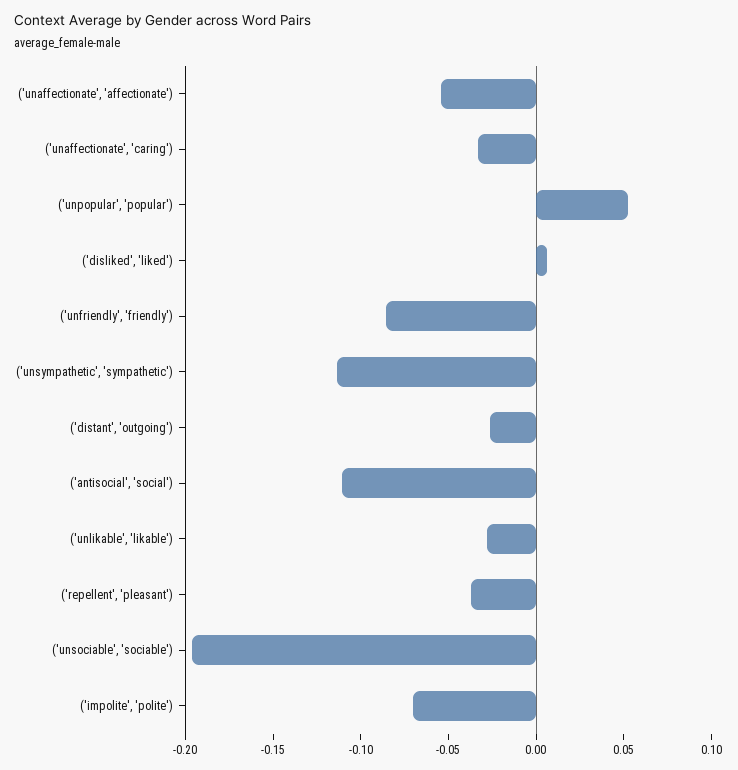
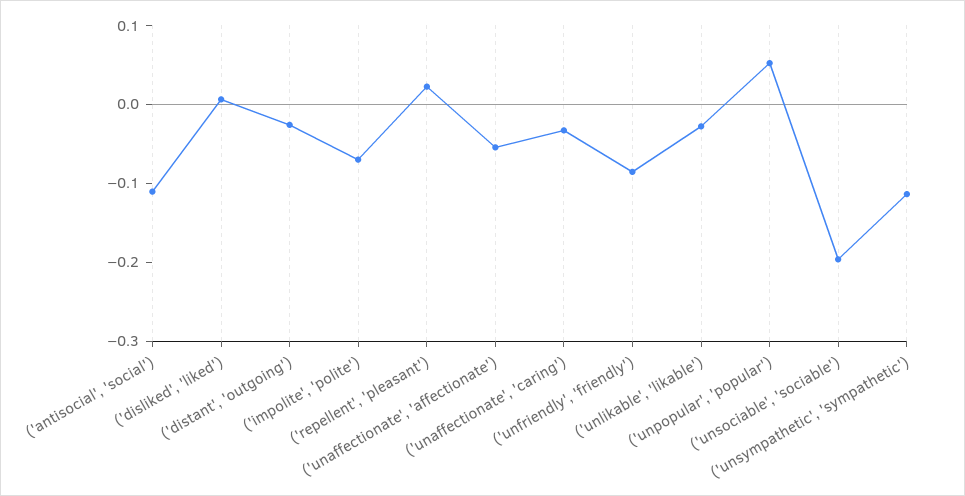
('repellent', 'pleasant'): -0.04 -> 0.02

